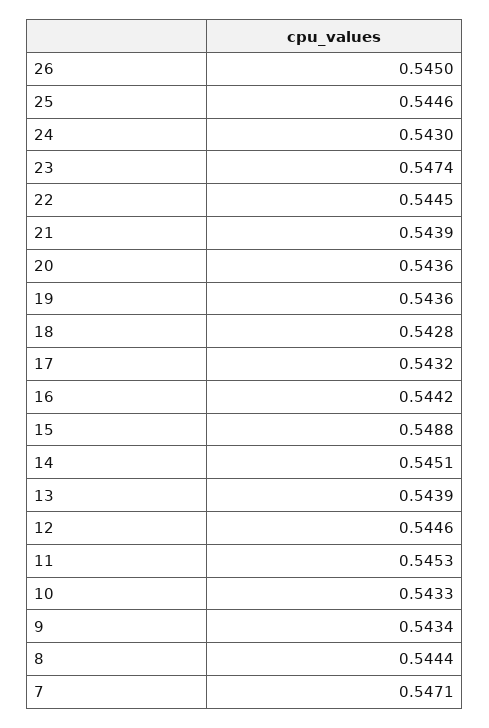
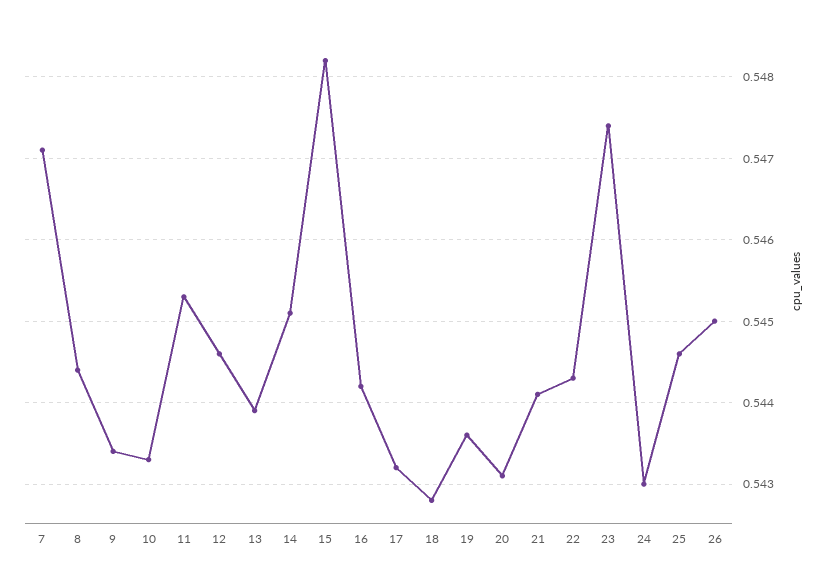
22: 0.5445 -> 0.5443
21: 0.5439 -> 0.5441
20: 0.5436 -> 0.5431
15: 0.5488 -> 0.5482

